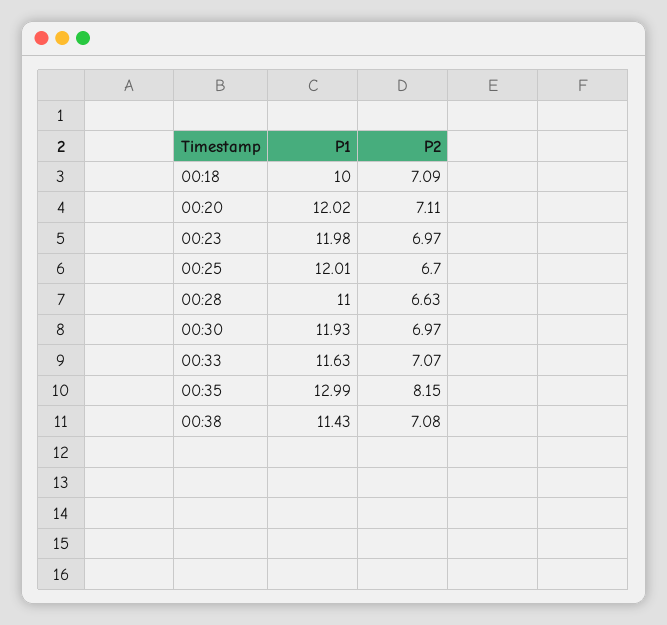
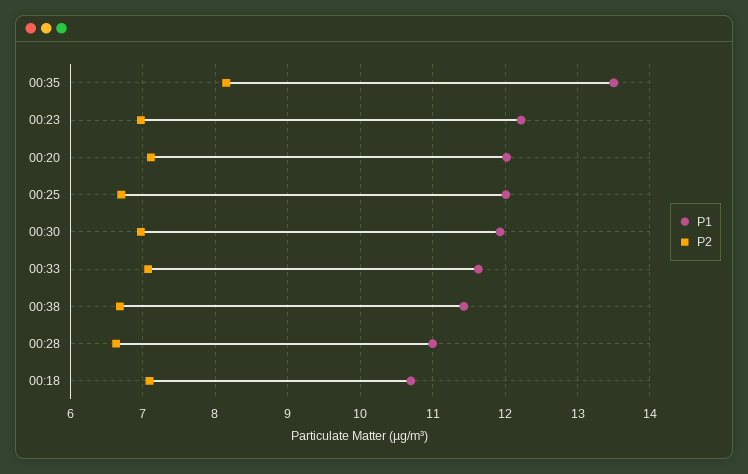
P1, 00:18: 10 -> 10.7
P1, 00:23: 11.98 -> 12.2
P1, 00:35: 12.99 -> 13.5
P2, 00:38: 7.08 -> 6.7

